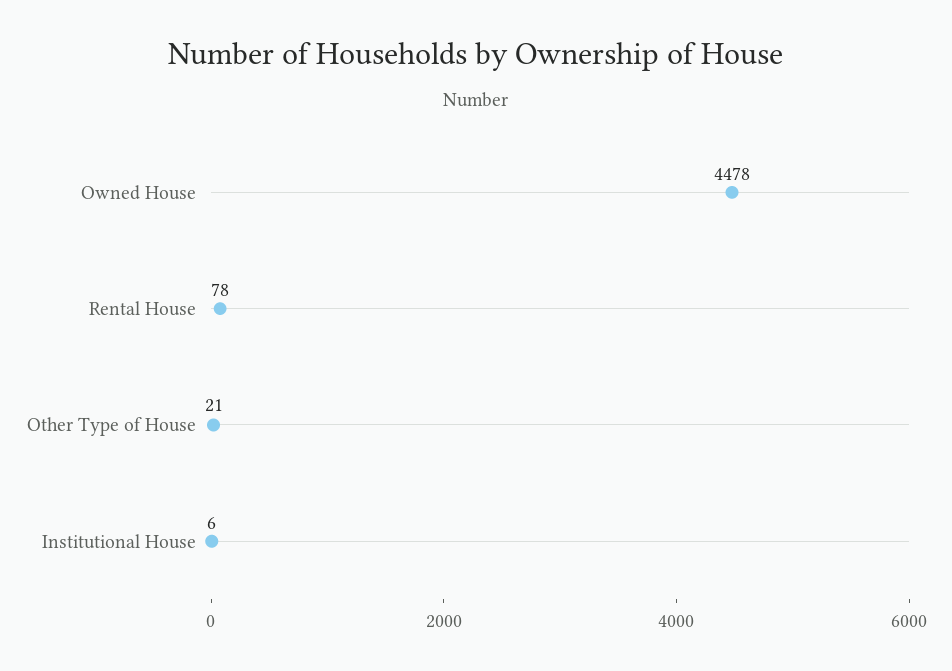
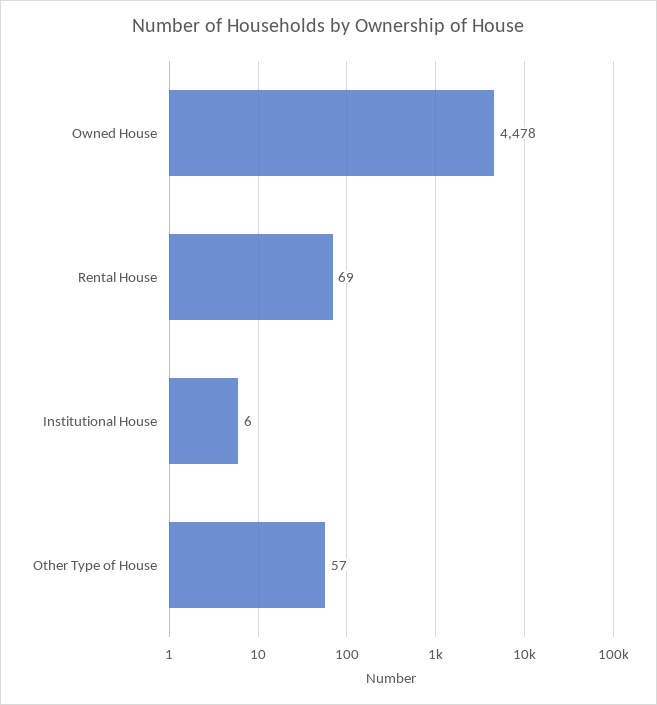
Rental House: 78 -> 69
Other Type of House: 21 -> 57

